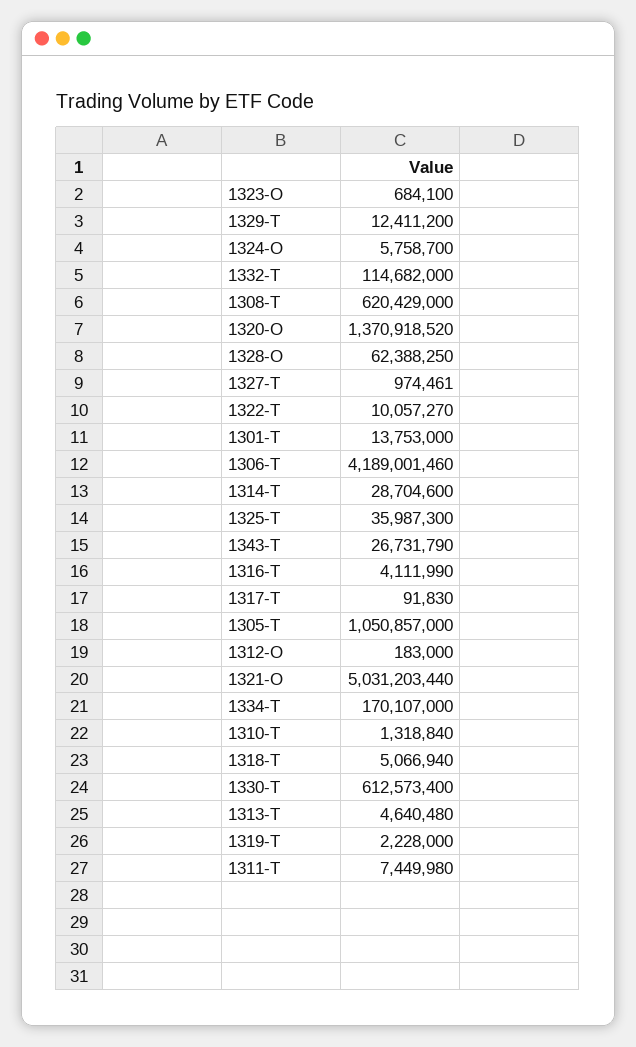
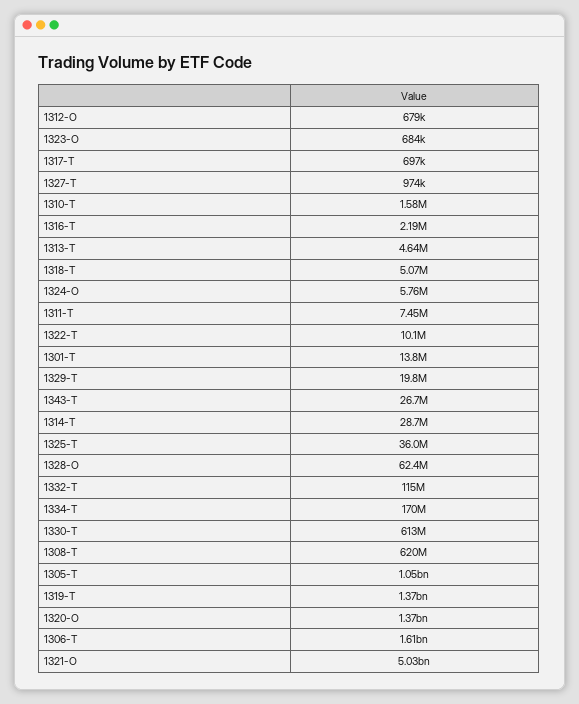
1329-T: 12411200 -> 19800000
1306-T: 4189001460 -> 1610000000
1316-T: 4111990 -> 2190000
1317-T: 91830 -> 697000
1312-O: 183000 -> 679000
1310-T: 1318840 -> 1580000
1319-T: 2228000 -> 1370000000

